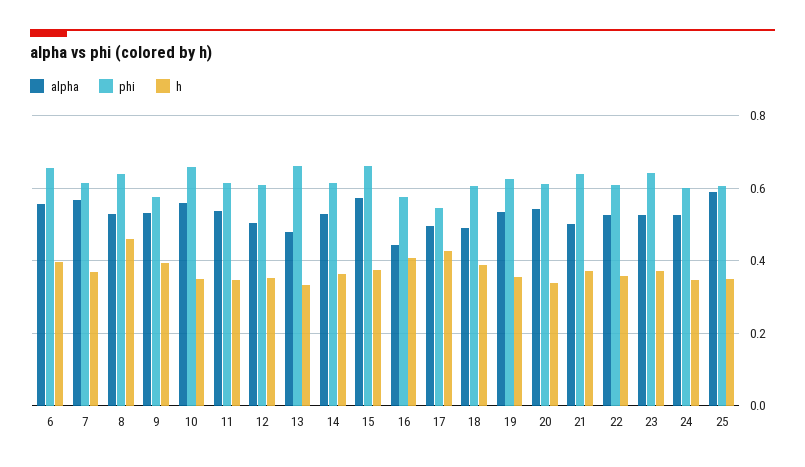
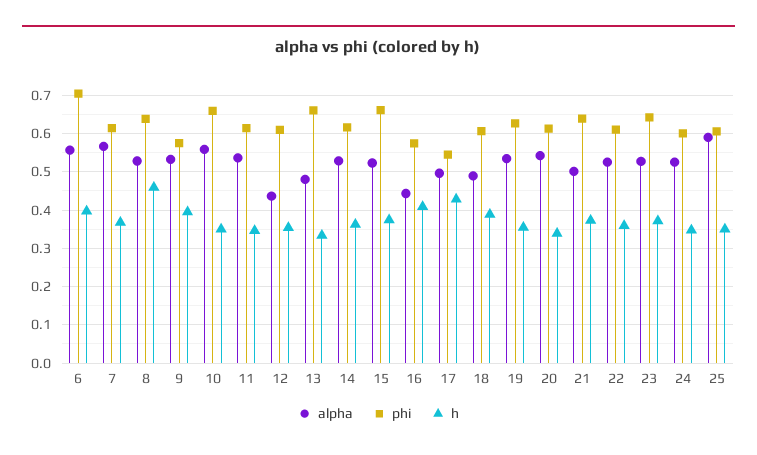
phi, 6: 0.66 -> 0.7
alpha, 12: 0.5 -> 0.44
alpha, 15: 0.58 -> 0.52

